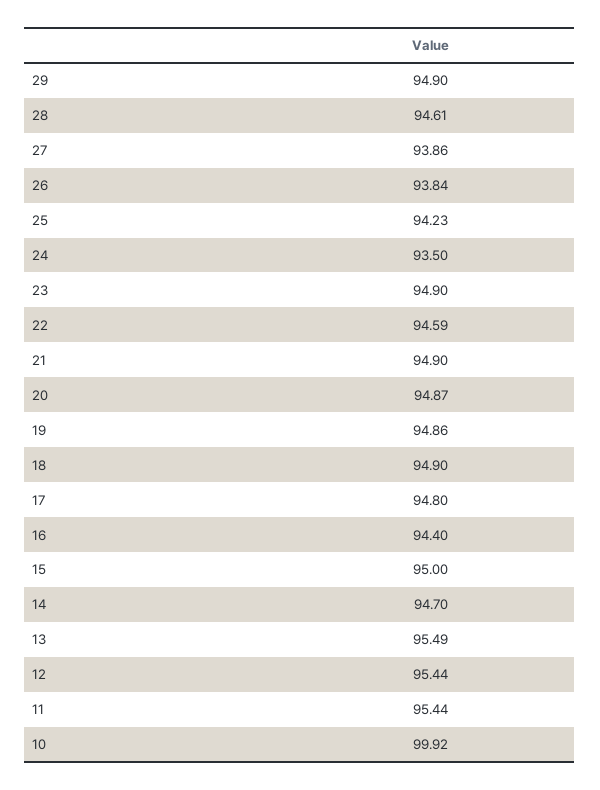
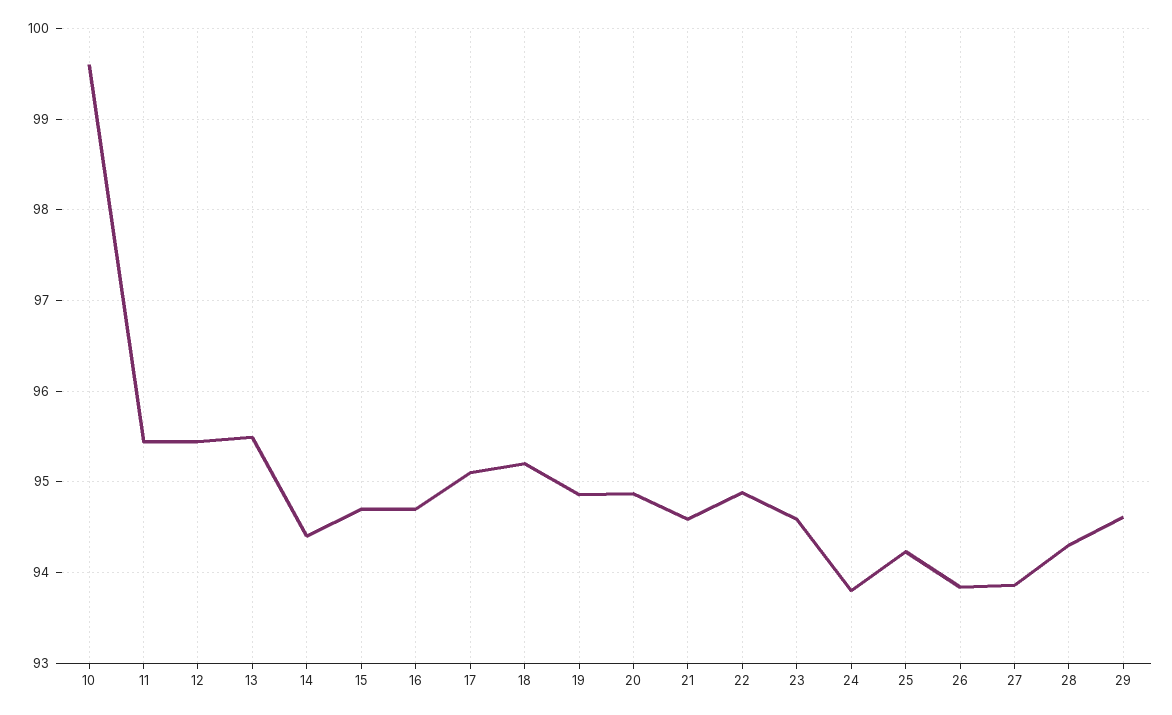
29: 94.9 -> 94.6
28: 94.61 -> 94.3
24: 93.5 -> 93.8
23: 94.9 -> 94.6
22: 94.59 -> 94.9
21: 94.9 -> 94.6
18: 94.9 -> 95.2
17: 94.8 -> 95.1
16: 94.4 -> 94.7
15: 95 -> 94.7
14: 94.7 -> 94.4
10: 99.92 -> 99.6

